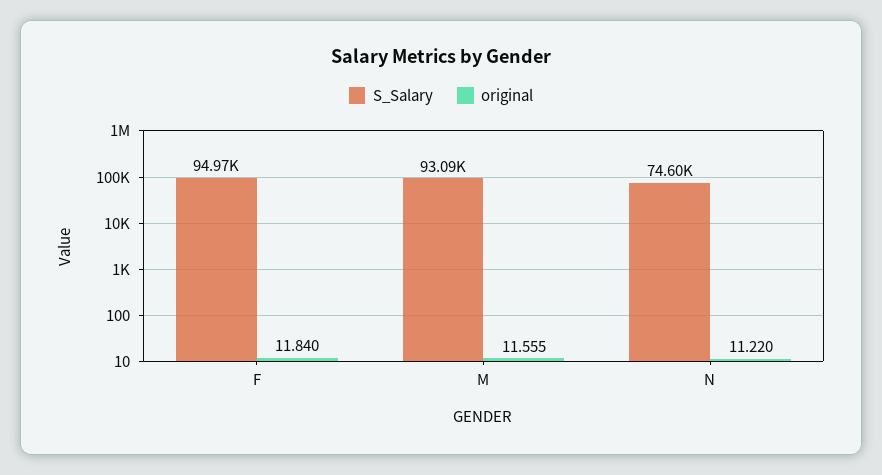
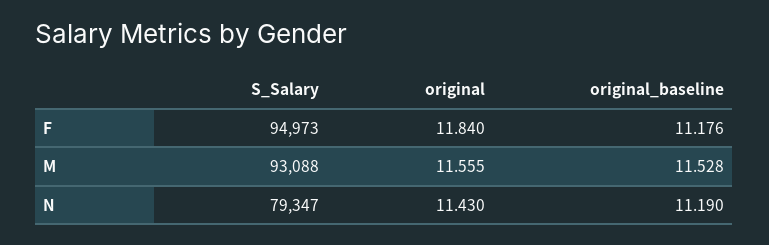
S_Salary, N: 74600 -> 79347
original, N: 11.22 -> 11.43
original_baseline, F: none -> 11.176
original_baseline, M: none -> 11.528
original_baseline, N: none -> 11.19

